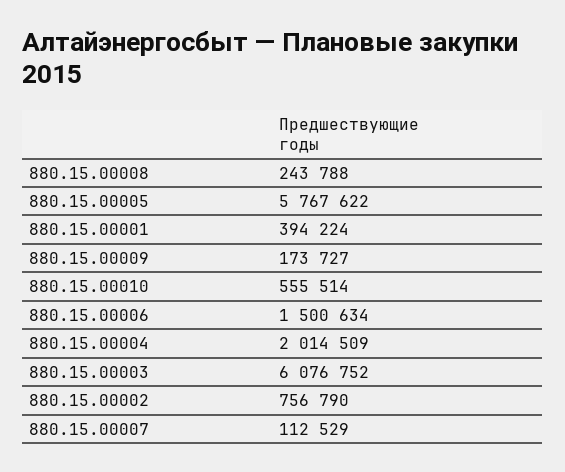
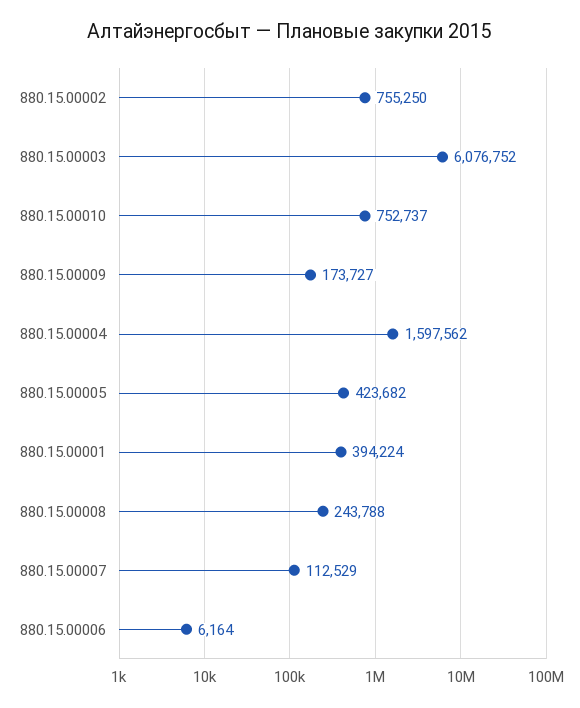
880.15.00005: 5767622 -> 423682
880.15.00010: 555514 -> 752737
880.15.00006: 1500634 -> 6164
880.15.00004: 2014509 -> 1597562
880.15.00002: 756790 -> 755250

